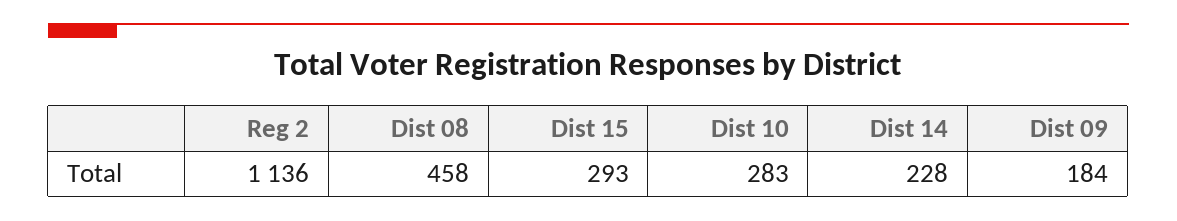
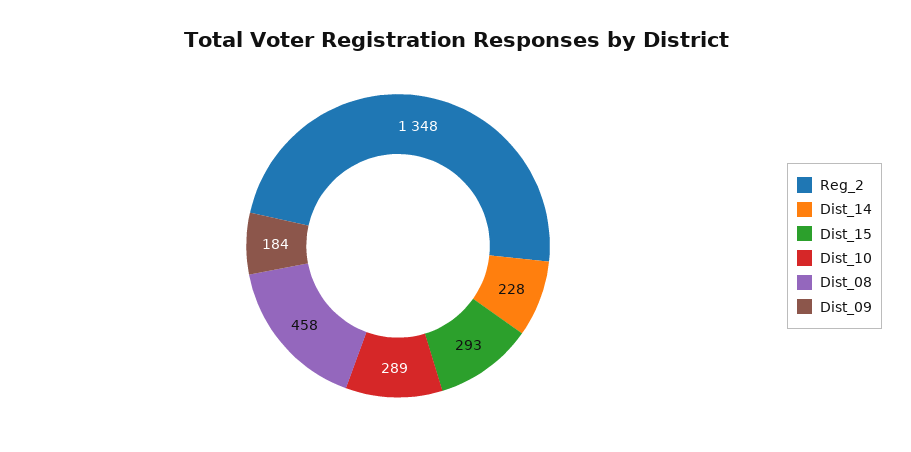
Reg 2: 1136 -> 1348
Dist 10: 283 -> 289

